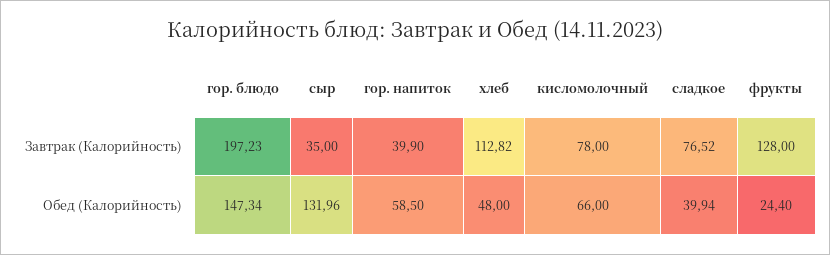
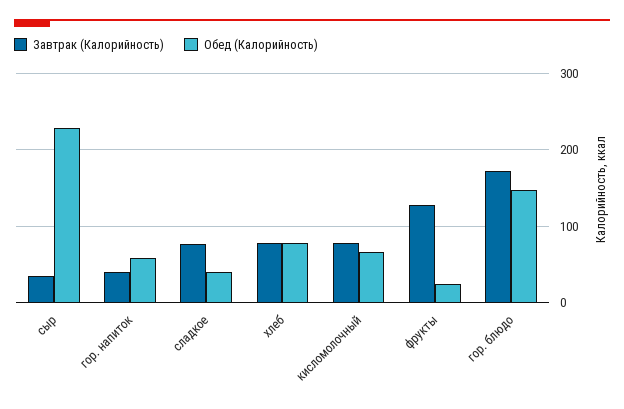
Завтрак (Калорийность), гор. блюдо: 197.23 -> 170
Завтрак (Калорийность), хлеб: 112.82 -> 80
Обед (Калорийность), сыр: 131.96 -> 230
Обед (Калорийность), хлеб: 48 -> 80

